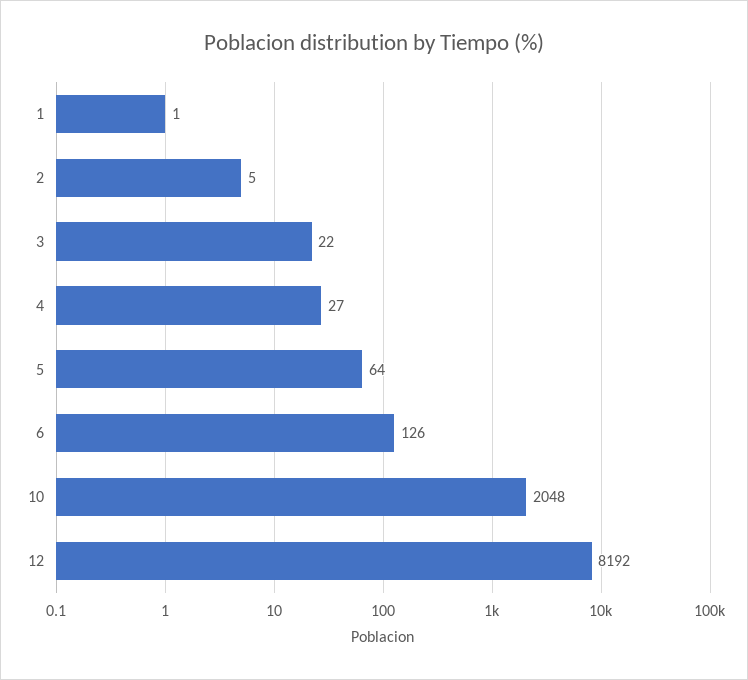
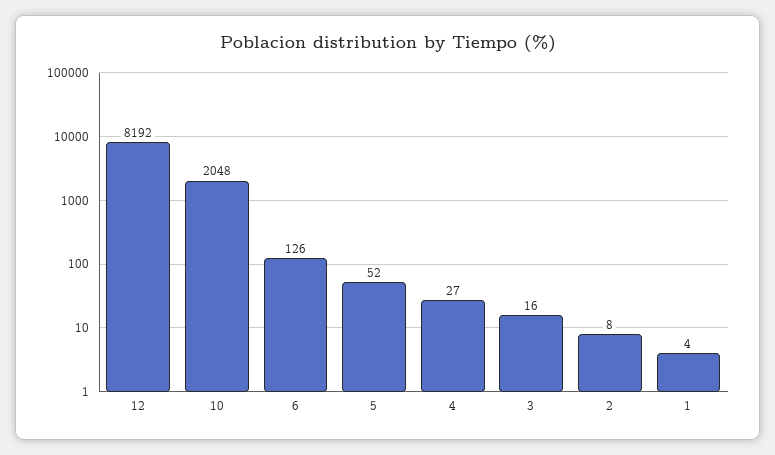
1: 1 -> 4
2: 5 -> 8
3: 22 -> 16
5: 64 -> 52

